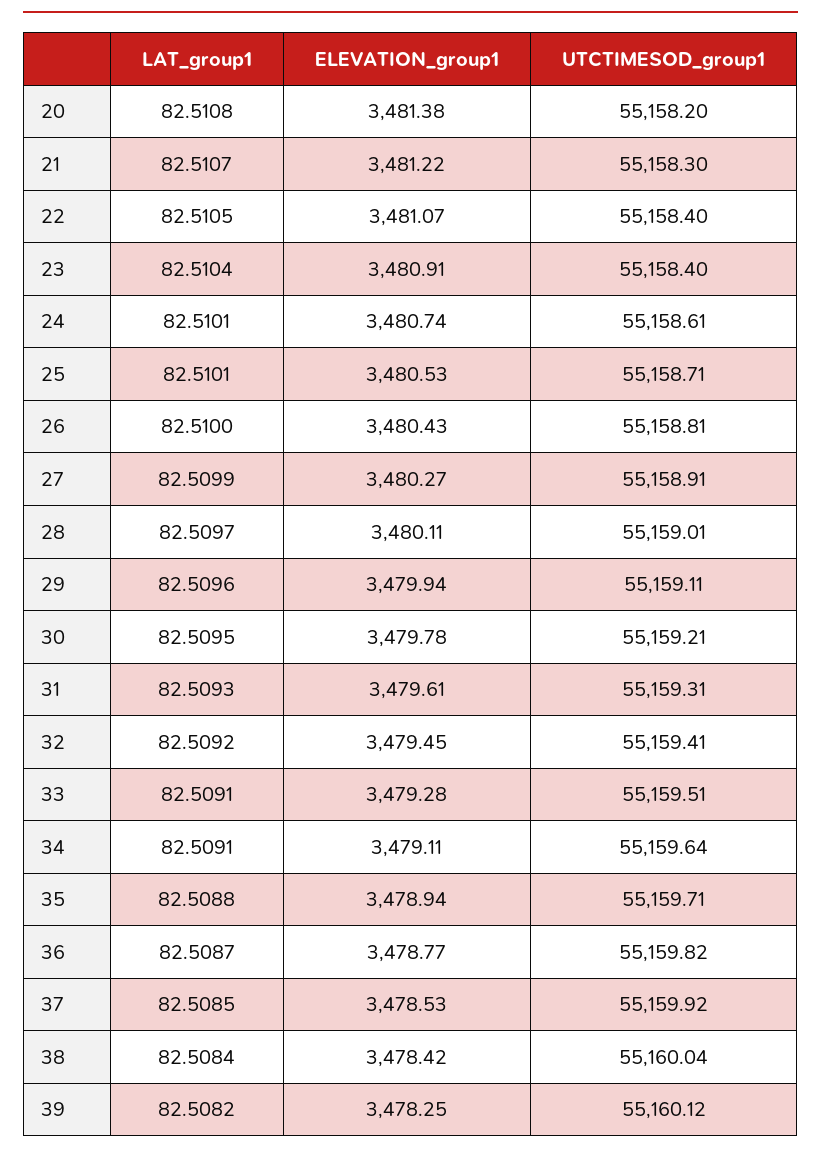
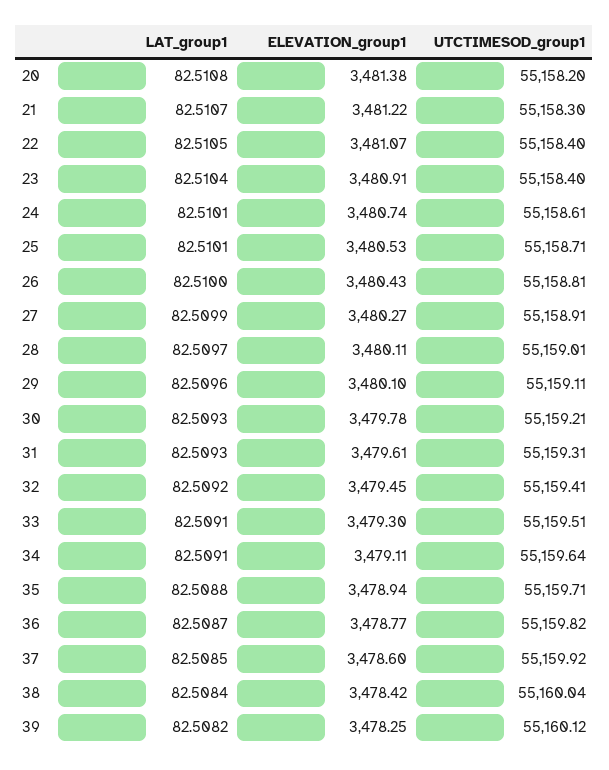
ELEVATION_group1, 29: 3479.94 -> 3480.1
LAT_group1, 30: 82.5095 -> 82.5093
ELEVATION_group1, 33: 3479.28 -> 3479.3
ELEVATION_group1, 37: 3478.53 -> 3478.6

